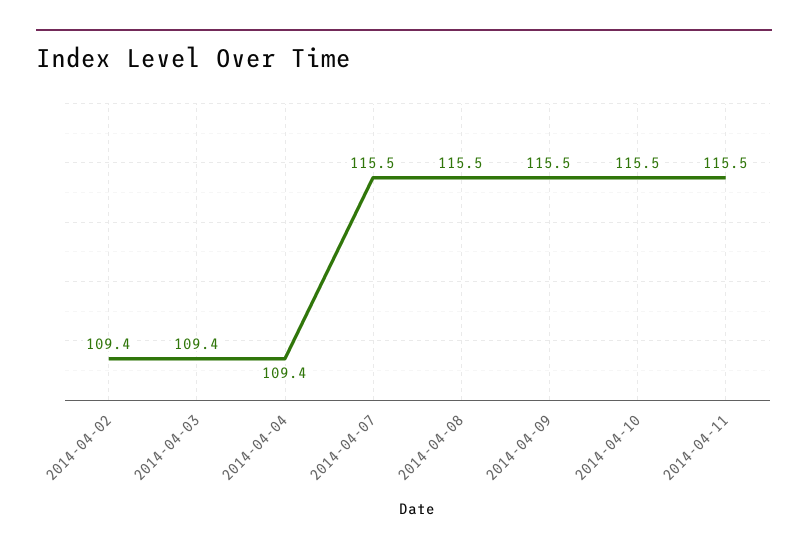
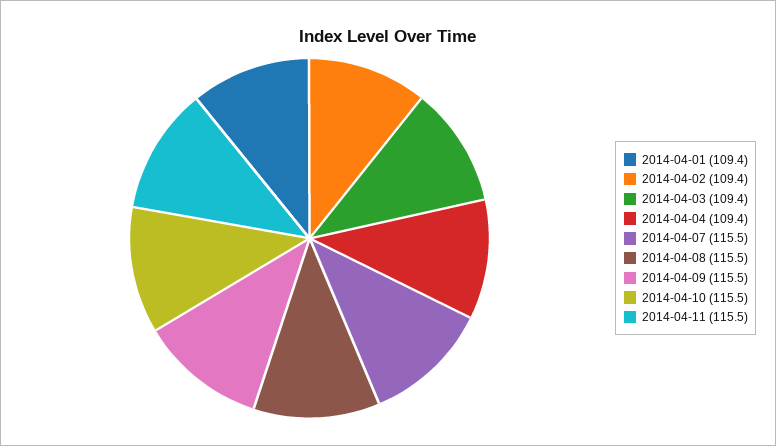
2014-04-01: none -> 109.4

